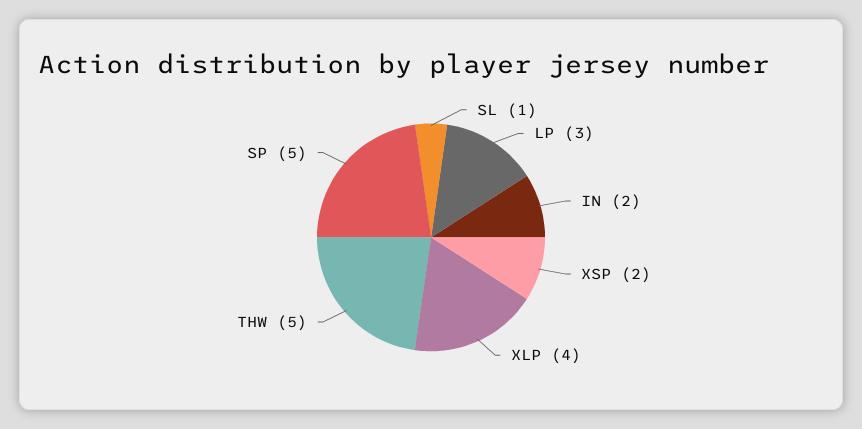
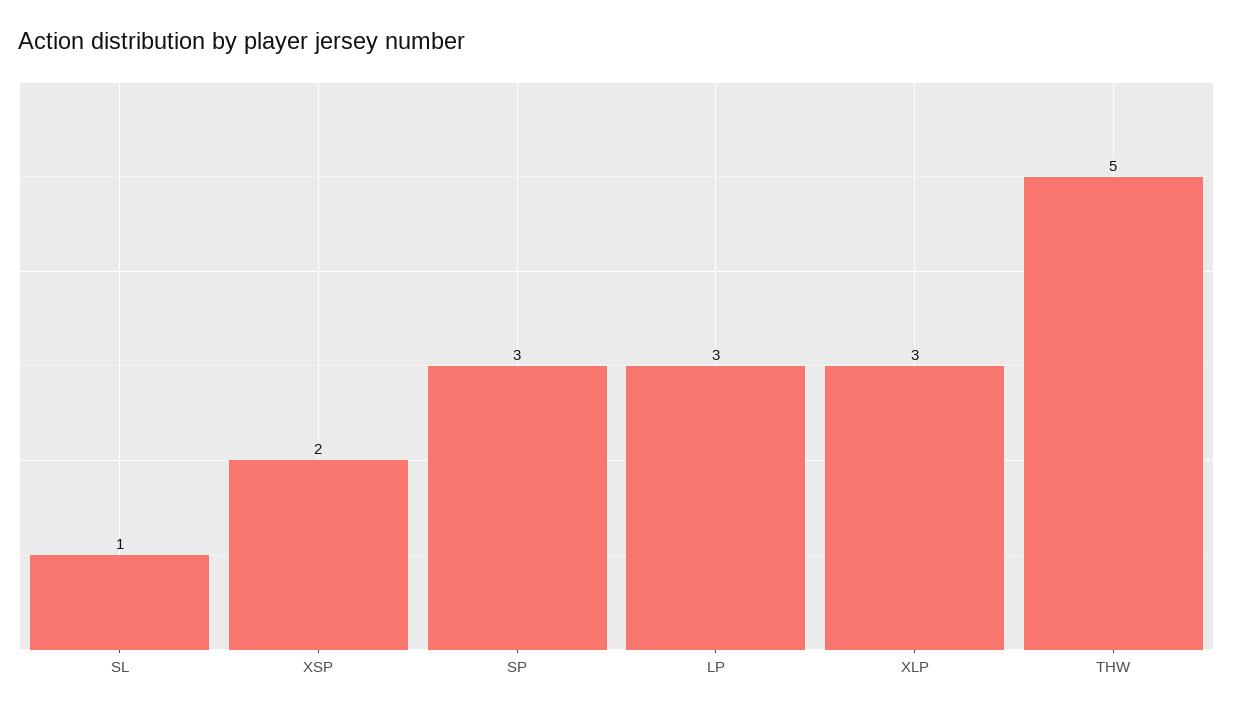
IN: 2 -> none
XLP: 4 -> 3
SP: 5 -> 3

